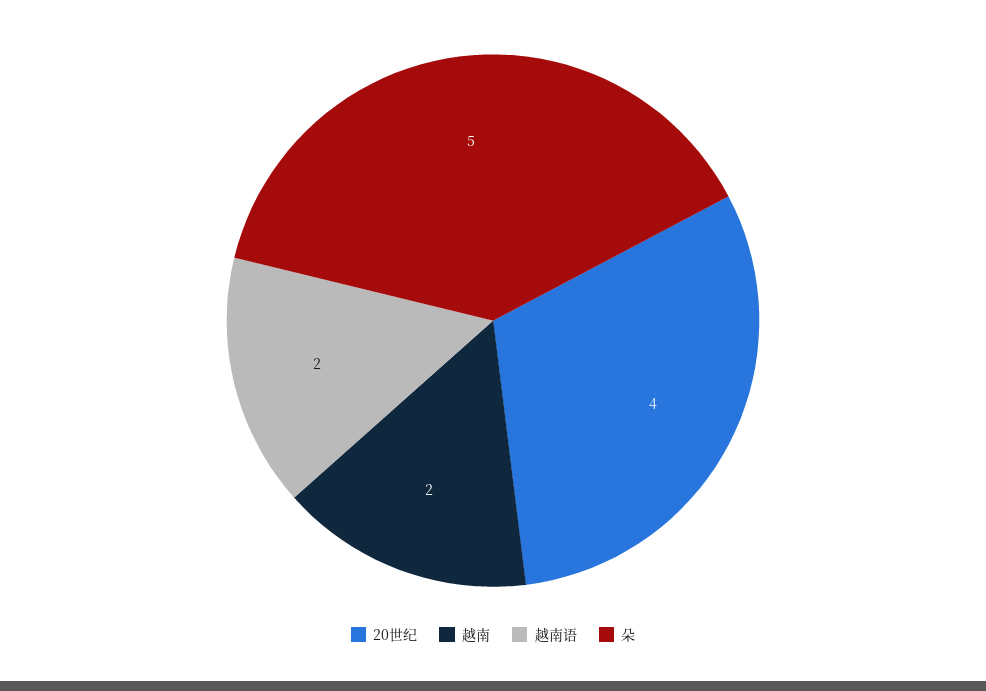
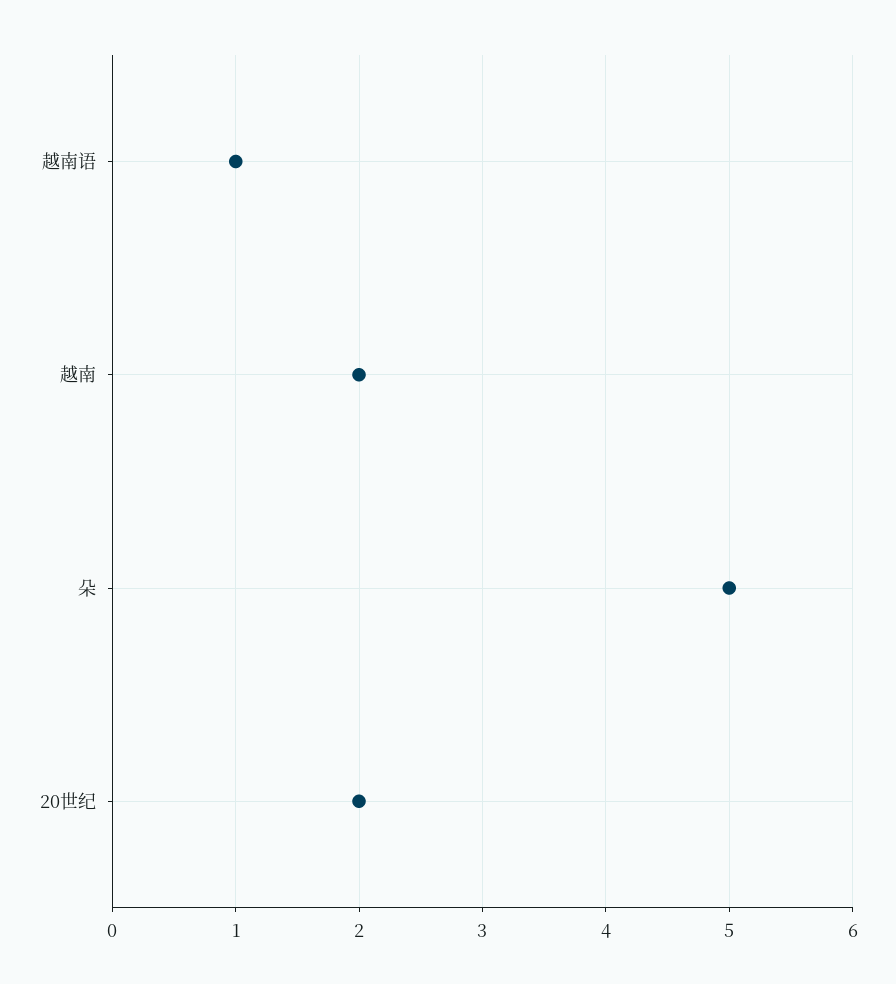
20世纪: 4 -> 2
越南语: 2 -> 1

